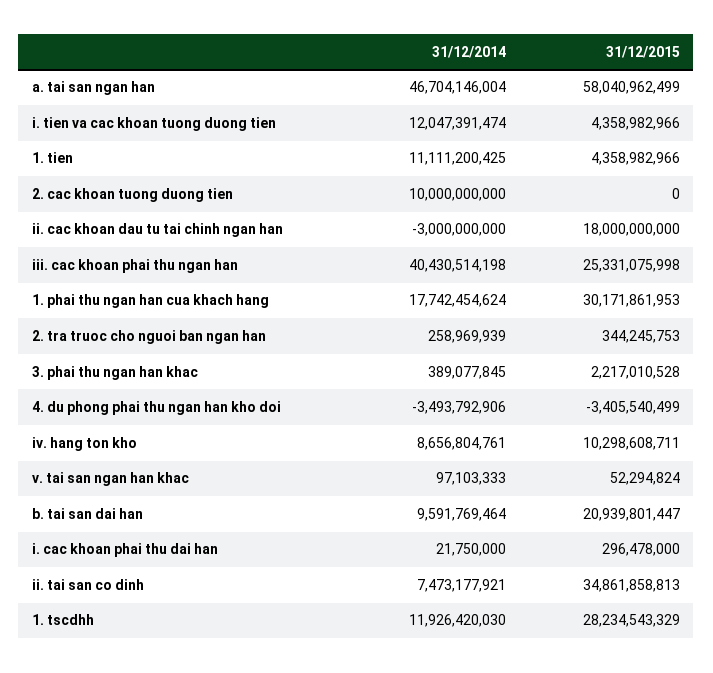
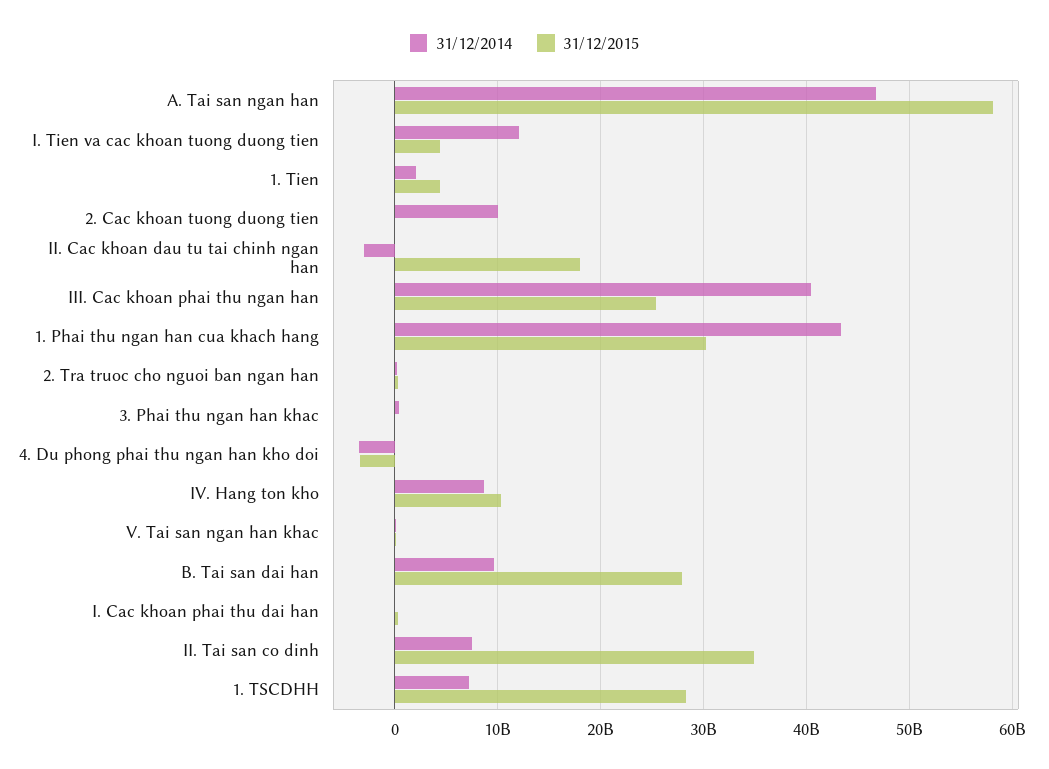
31/12/2014, 1. tien: 11111200425 -> 2000000000
31/12/2014, 1. phai thu ngan han cua khach hang: 17742454624 -> 43000000000
31/12/2015, 3. phai thu ngan han khac: 2217010528 -> 0
31/12/2015, b. tai san dai han: 20939801447 -> 28000000000
31/12/2014, 1. tscdhh: 11926420030 -> 7000000000

